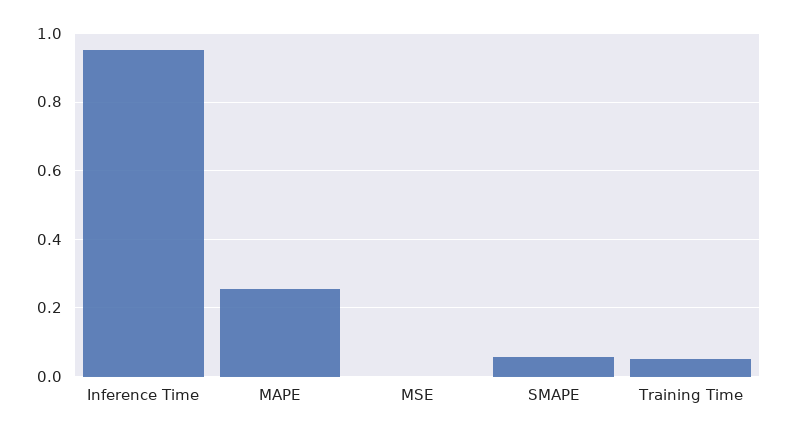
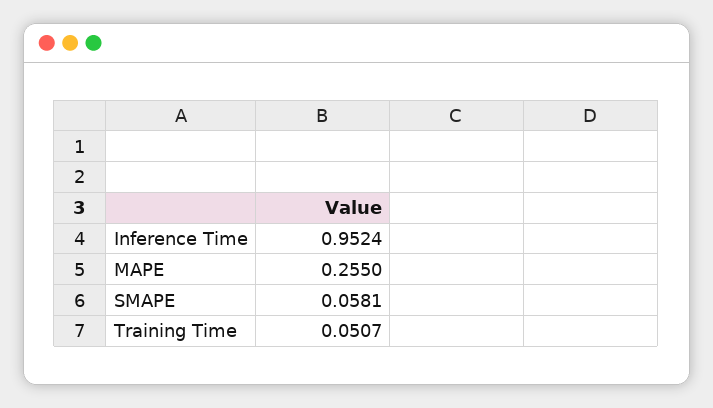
MSE: 0 -> none

